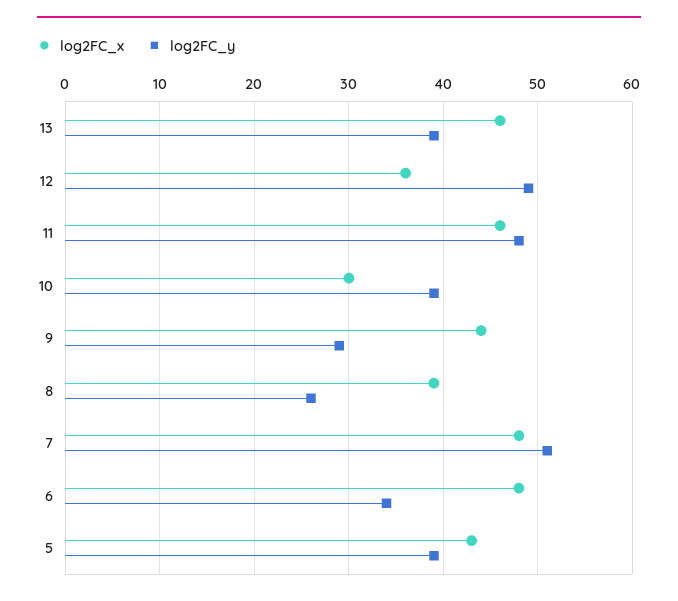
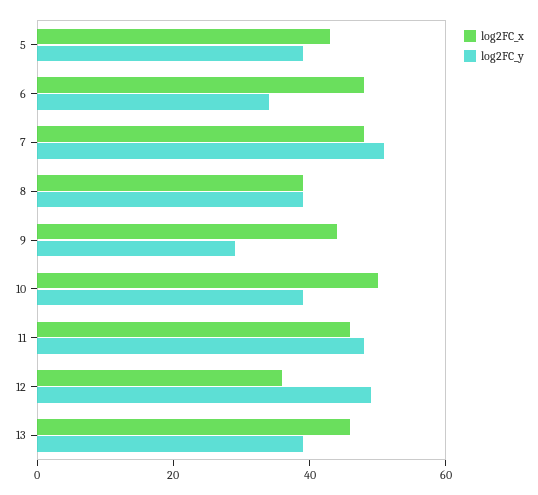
log2FC_x, 10: 30 -> 50
log2FC_y, 8: 26 -> 40

